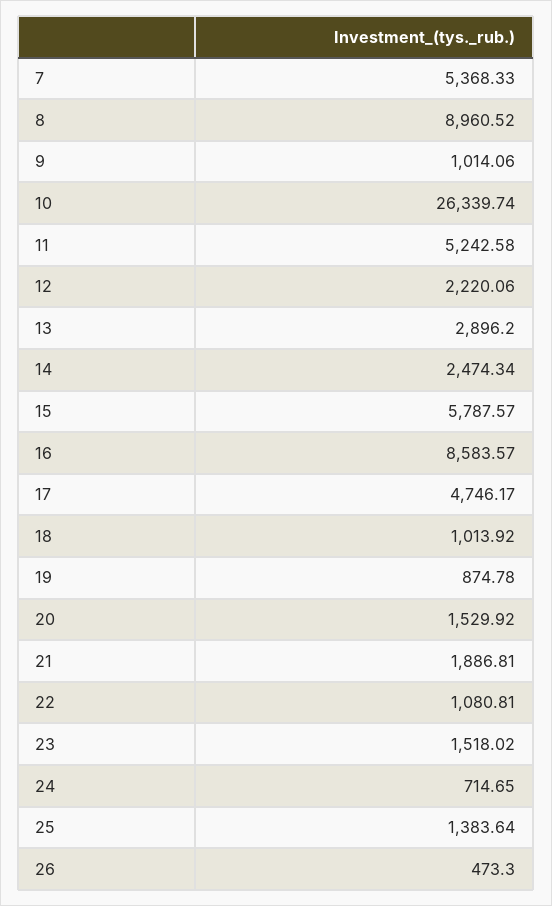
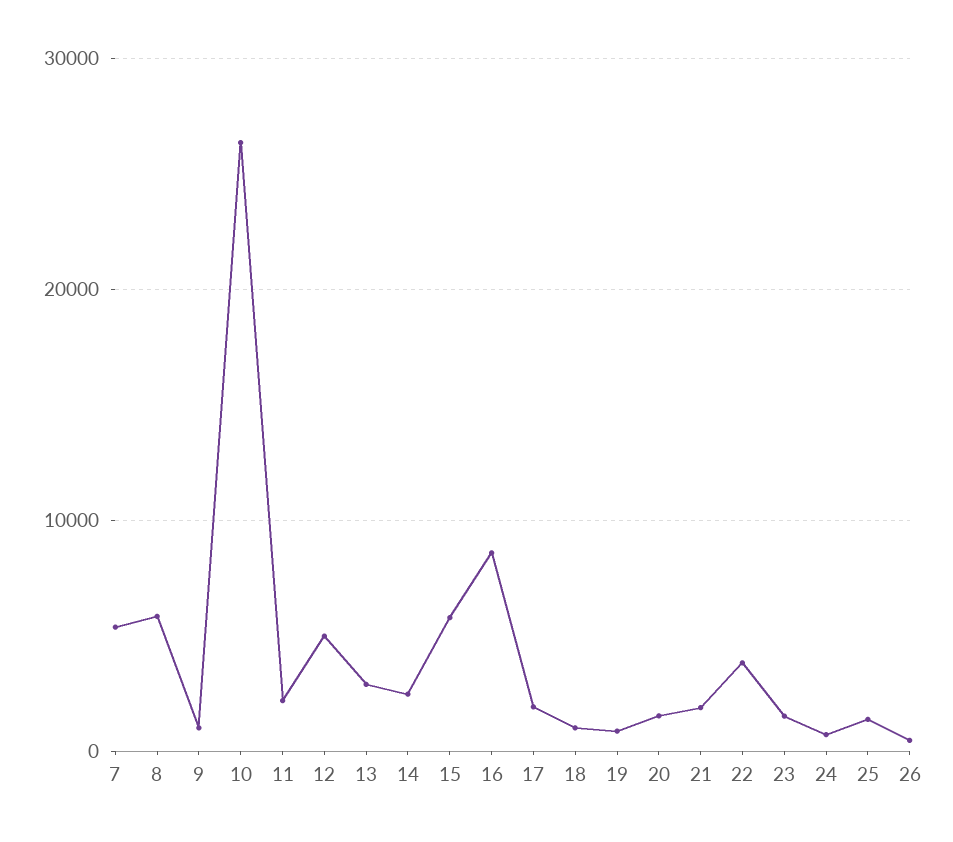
8: 8960.52 -> 6000
11: 5242.58 -> 2000
12: 2220.06 -> 5000
17: 4746.17 -> 2000
22: 1080.81 -> 4000

